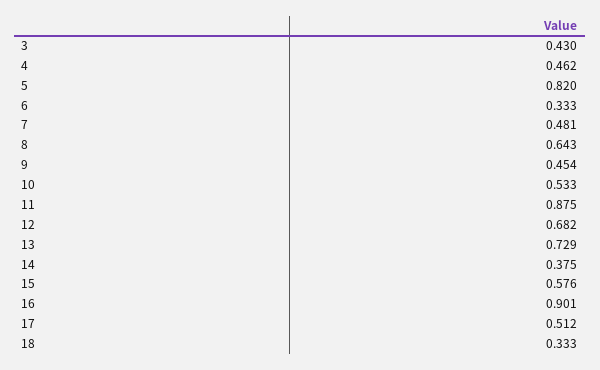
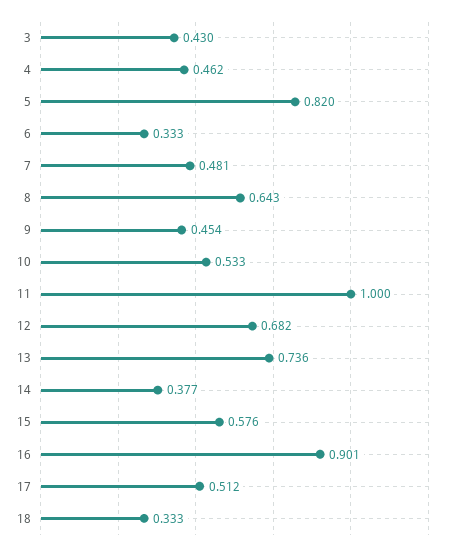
11: 0.875 -> 1
13: 0.729 -> 0.736
14: 0.375 -> 0.377

